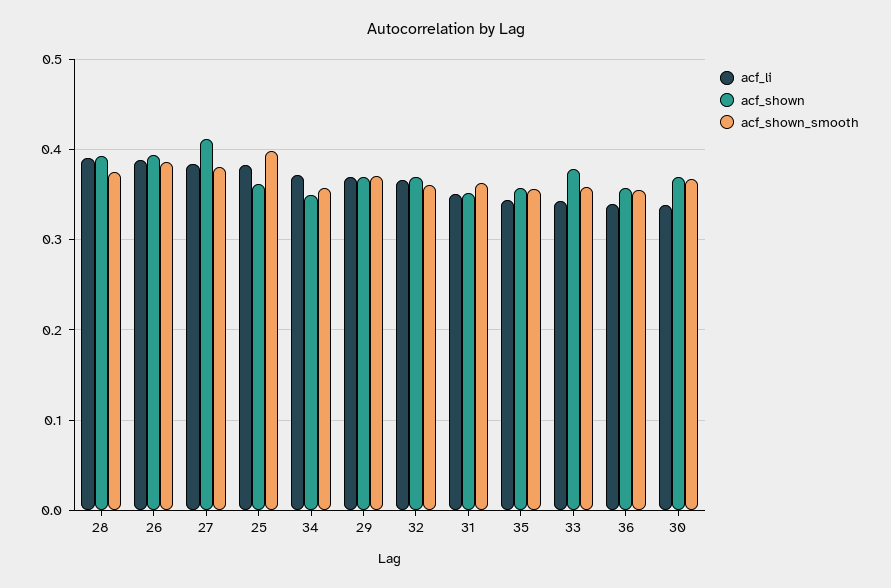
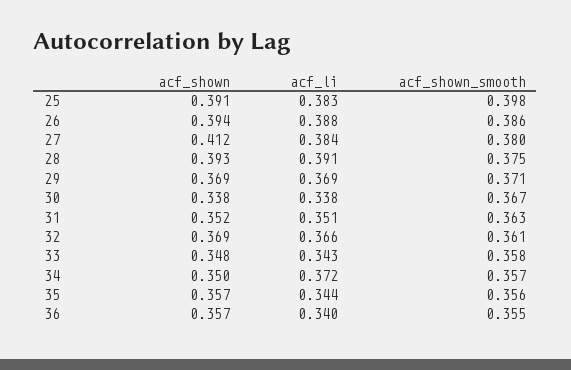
acf_shown, 25: 0.36 -> 0.391
acf_shown, 33: 0.38 -> 0.348
acf_shown, 30: 0.37 -> 0.338

